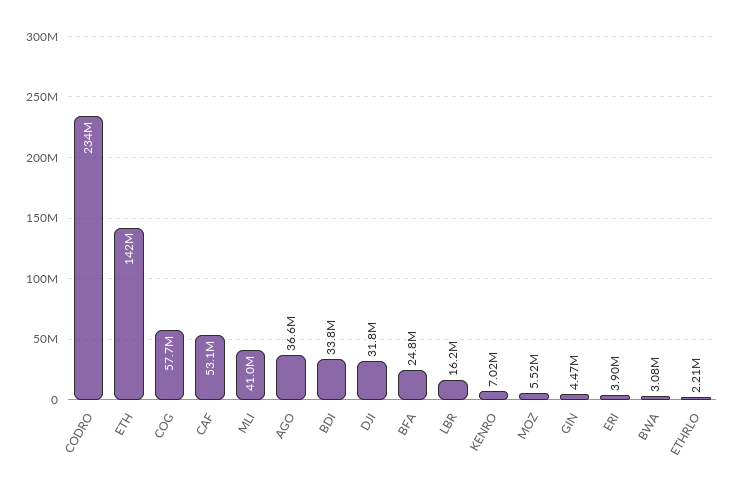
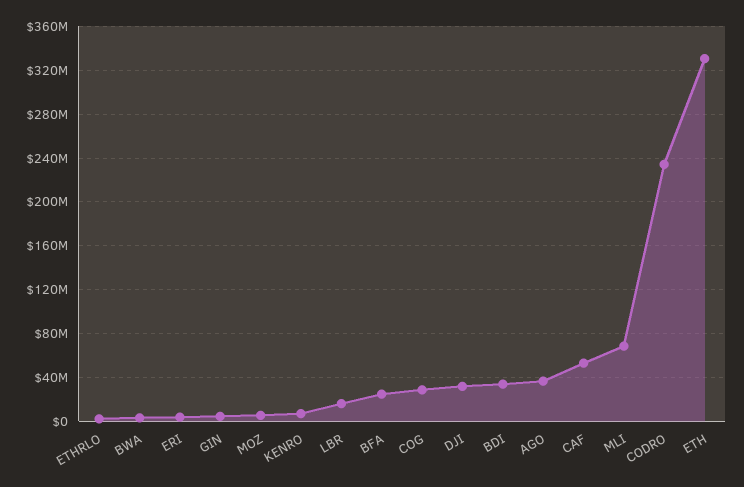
ETH: 142000000 -> 330000000
COG: 57700000 -> 30000000
MLI: 41000000 -> 70000000

